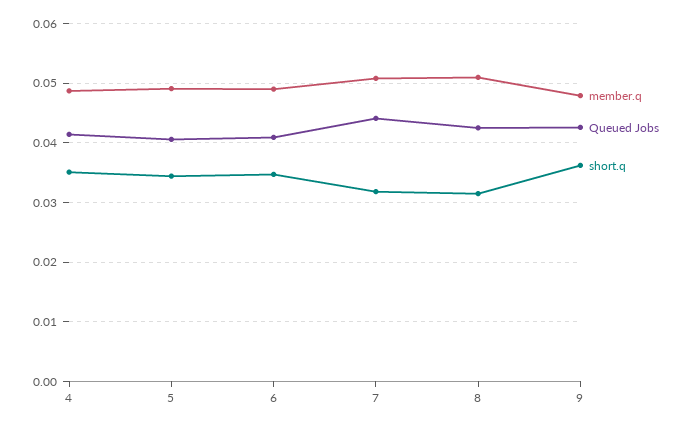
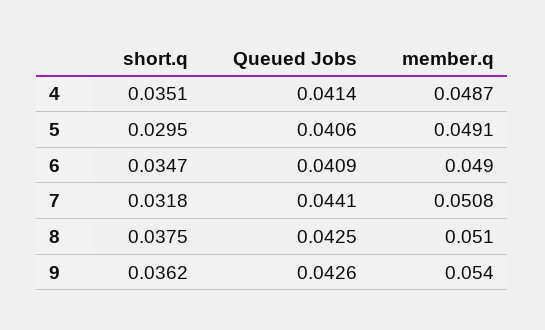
short.q, 5: 0.034 -> 0.0295
short.q, 8: 0.032 -> 0.0375
member.q, 9: 0.048 -> 0.054

